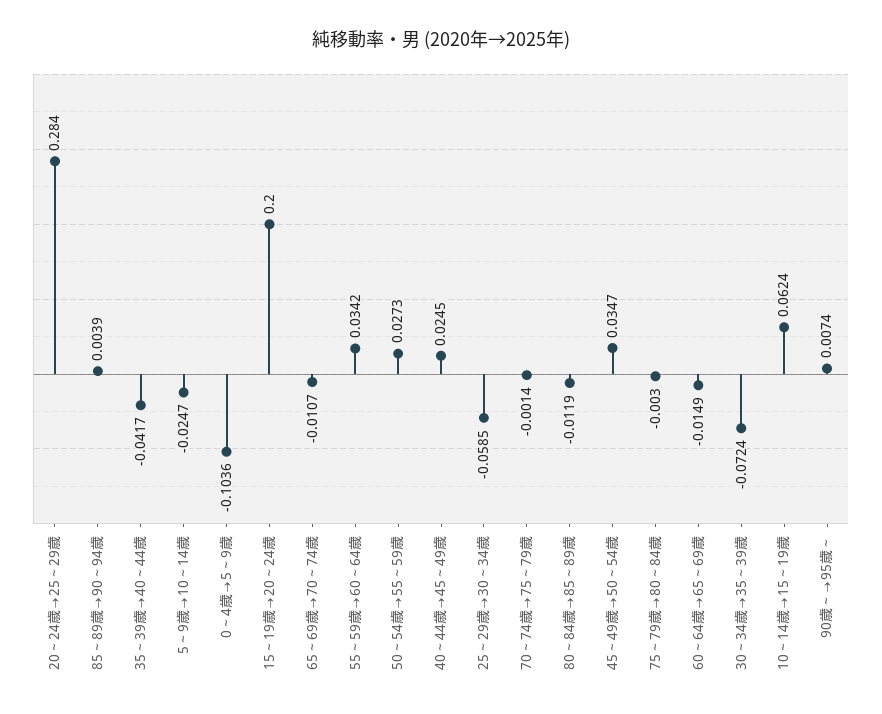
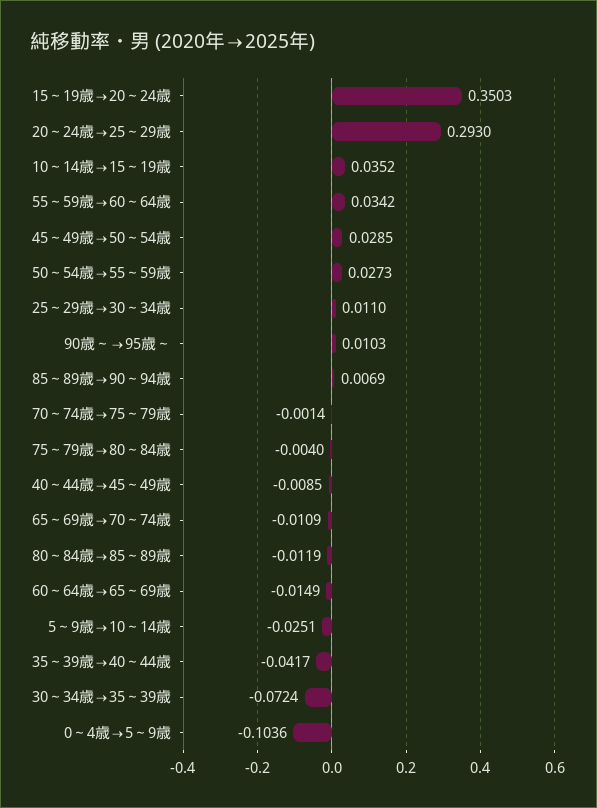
20～24歳→25～29歳: 0.284 -> 0.293
85～89歳→90～94歳: 0.0039 -> 0.0069
5～9歳→10～14歳: -0.0247 -> -0.0251
15～19歳→20～24歳: 0.2 -> 0.3503
65～69歳→70～74歳: -0.0107 -> -0.0109
40～44歳→45～49歳: 0.0245 -> -0.0085
25～29歳→30～34歳: -0.0585 -> 0.011
45～49歳→50～54歳: 0.0347 -> 0.0285
75～79歳→80～84歳: -0.003 -> -0.004
10～14歳→15～19歳: 0.0624 -> 0.0352
90歳～→95歳～: 0.0074 -> 0.0103

